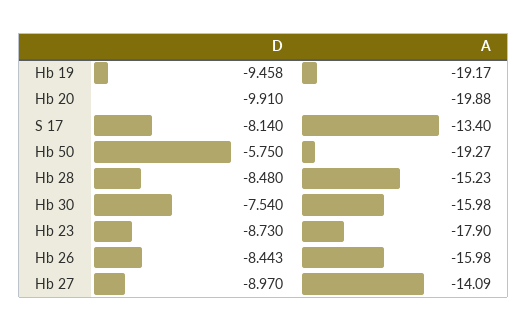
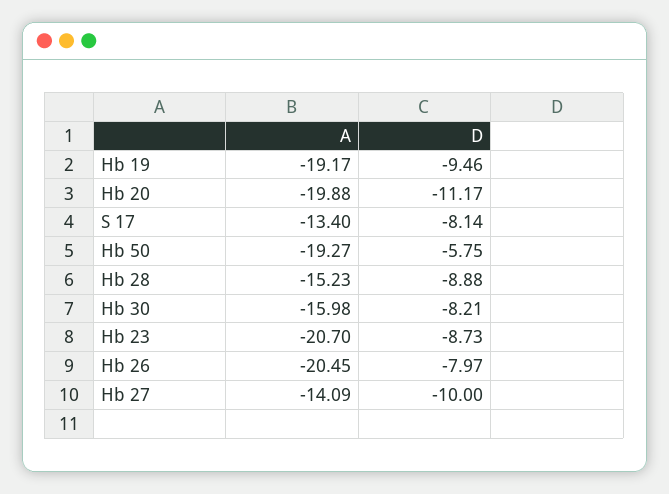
D, Hb 19: -9.458 -> -9.46
D, Hb 20: -9.91 -> -11.17
D, Hb 28: -8.48 -> -8.88
D, Hb 30: -7.54 -> -8.21
A, Hb 23: -17.9 -> -20.7
D, Hb 26: -8.443 -> -7.97
A, Hb 26: -15.98 -> -20.45
D, Hb 27: -8.97 -> -10

